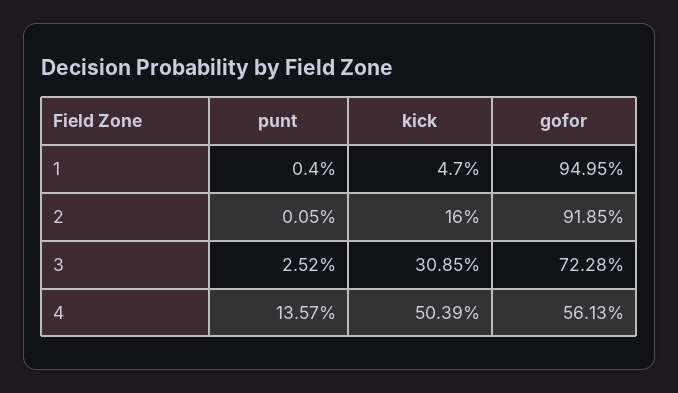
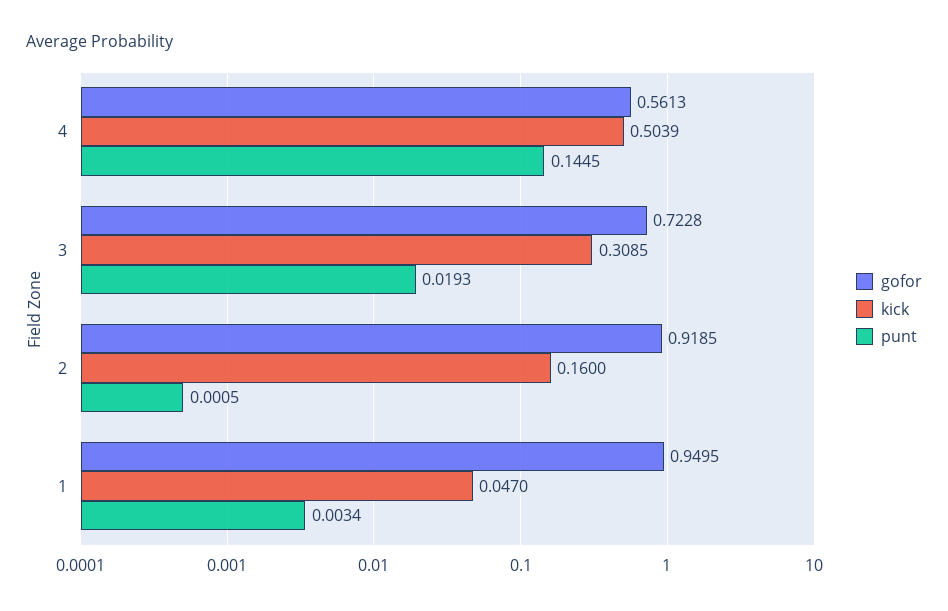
punt, 1: 0.004 -> 0.0034
punt, 3: 0.0252 -> 0.0193
punt, 4: 0.1357 -> 0.1445

